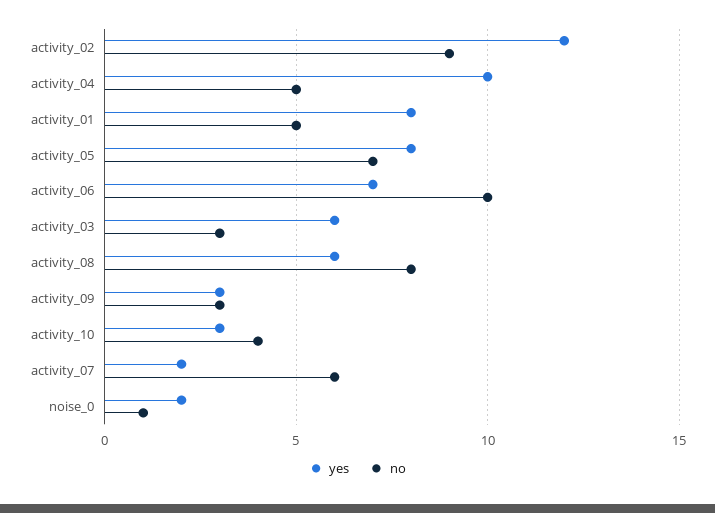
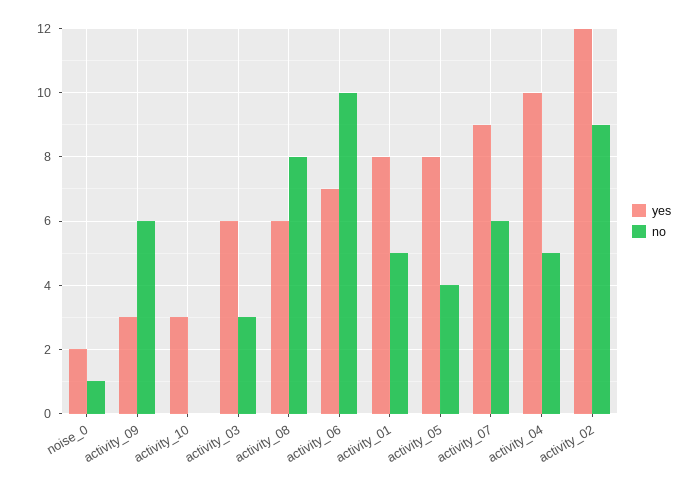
no, activity_05: 7 -> 4
no, activity_09: 3 -> 6
no, activity_10: 4 -> 0
yes, activity_07: 2 -> 9

